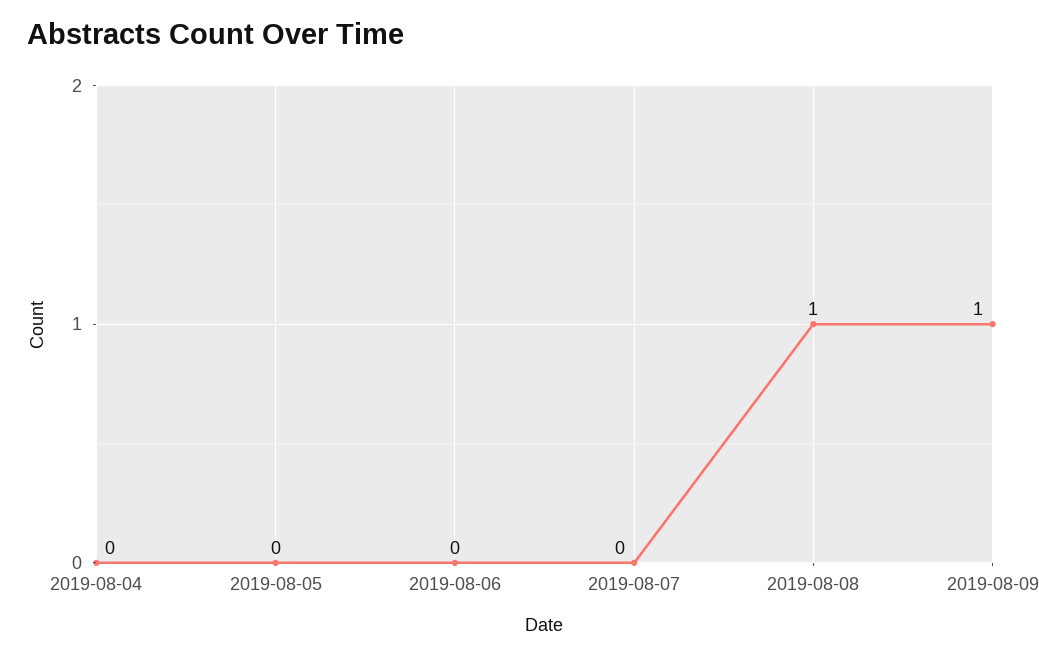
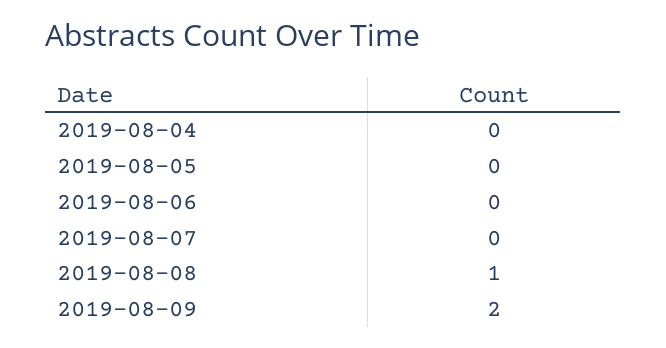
2019-08-09: 1 -> 2

